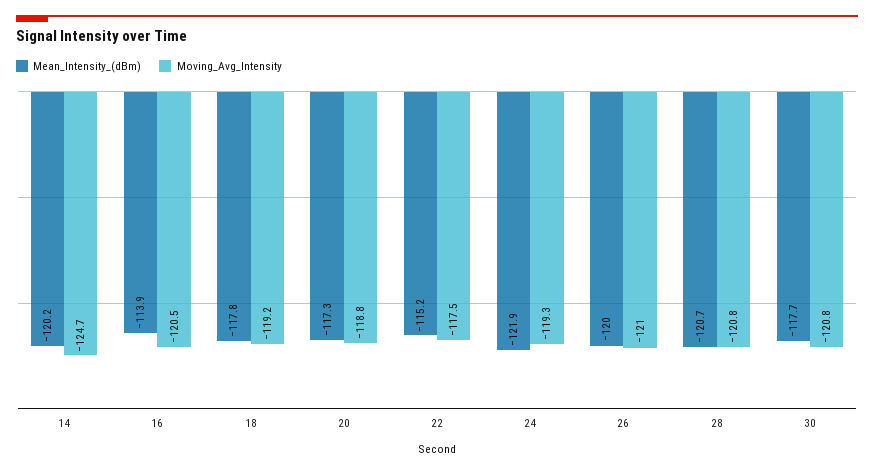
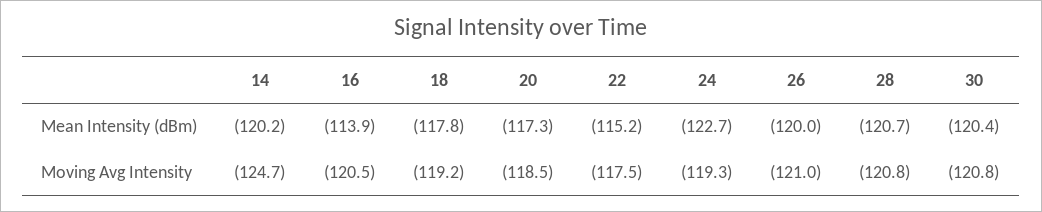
Moving_Avg_Intensity, 20: -118.8 -> -118.5
Mean_Intensity_(dBm), 24: -121.9 -> -122.7
Mean_Intensity_(dBm), 30: -117.7 -> -120.4

